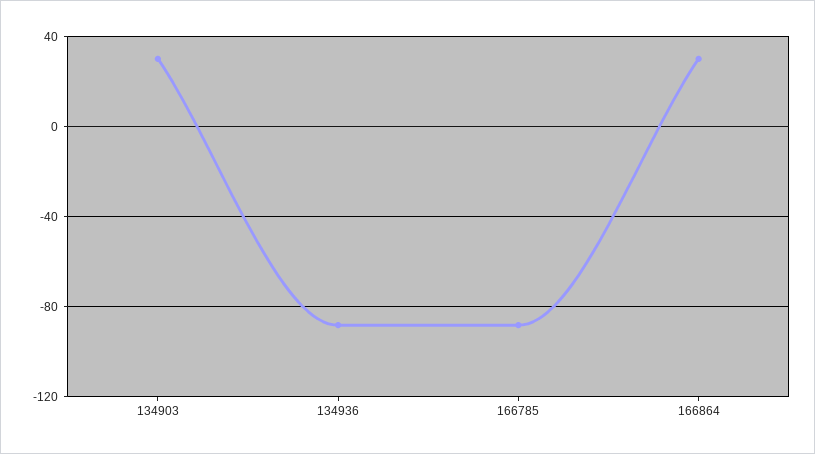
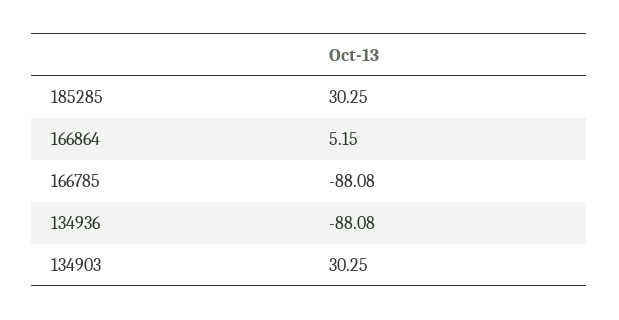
166864: 30 -> 5.15
185285: none -> 30.25

